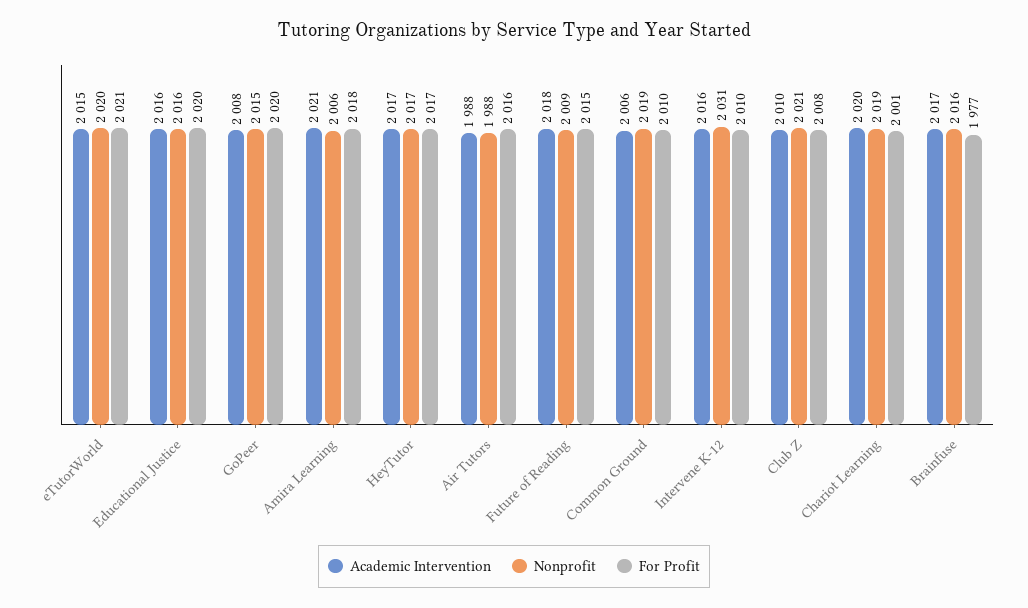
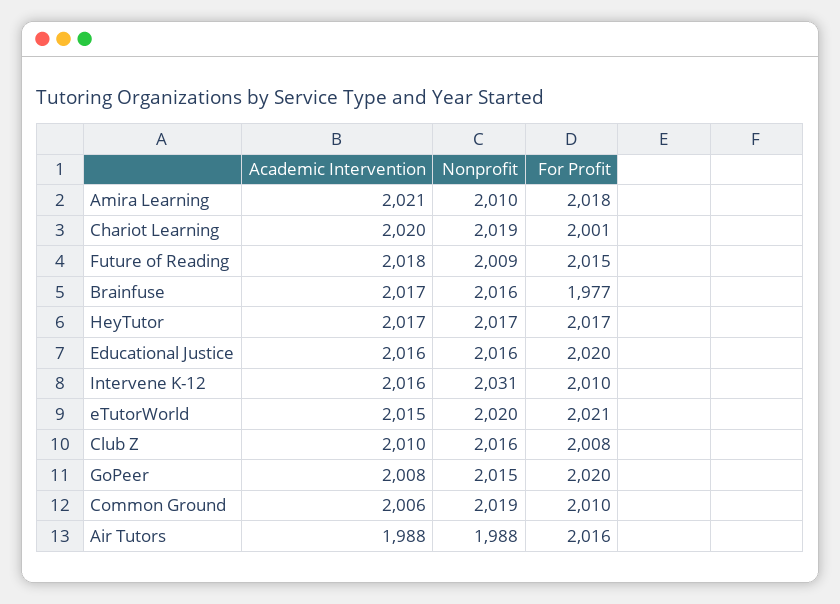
Nonprofit, Amira Learning: 2006 -> 2010
Nonprofit, Club Z: 2021 -> 2016

